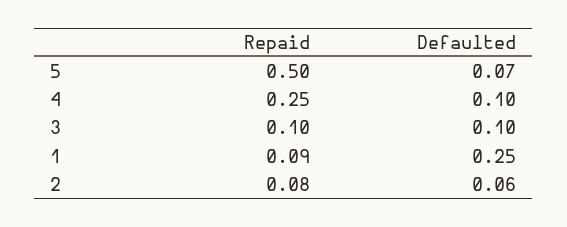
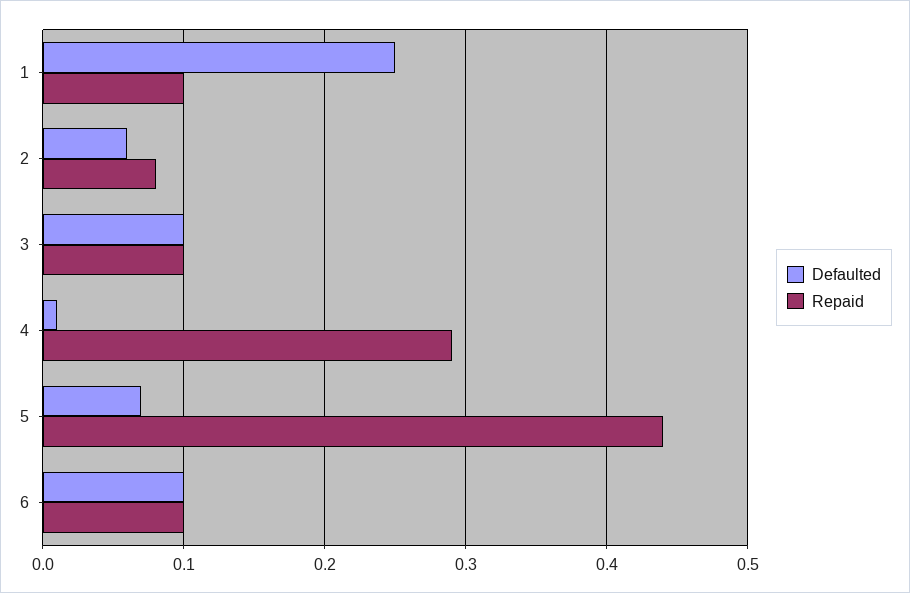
Repaid, 5: 0.5 -> 0.44
Repaid, 4: 0.25 -> 0.29
Defaulted, 4: 0.1 -> 0.01
Repaid, 1: 0.09 -> 0.1
Defaulted, 6: none -> 0.1
Repaid, 6: none -> 0.1

